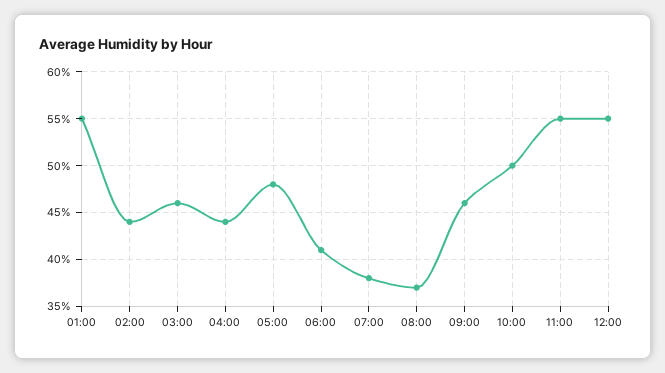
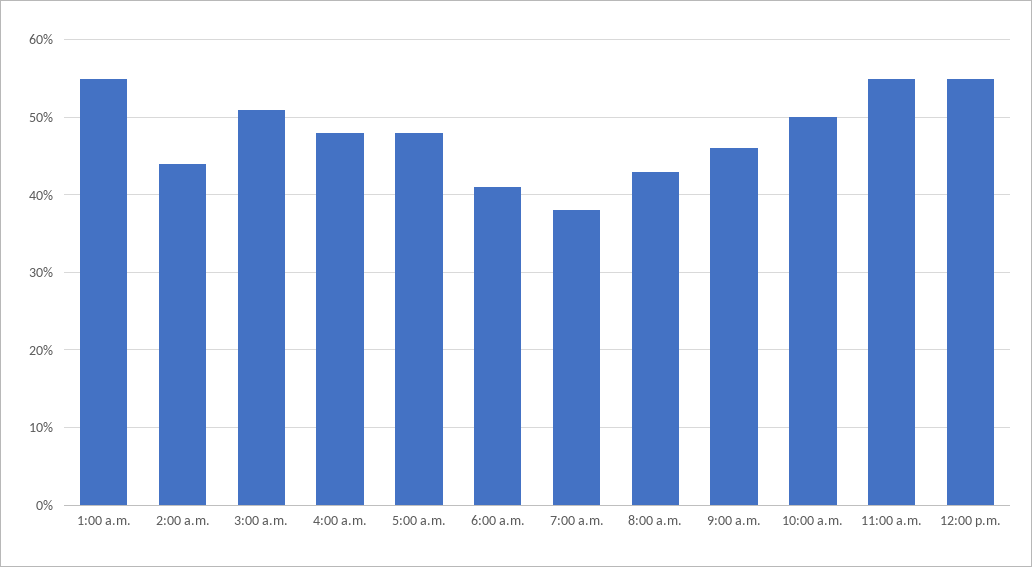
03:00: 46 -> 51
04:00: 44 -> 48
08:00: 37 -> 43

